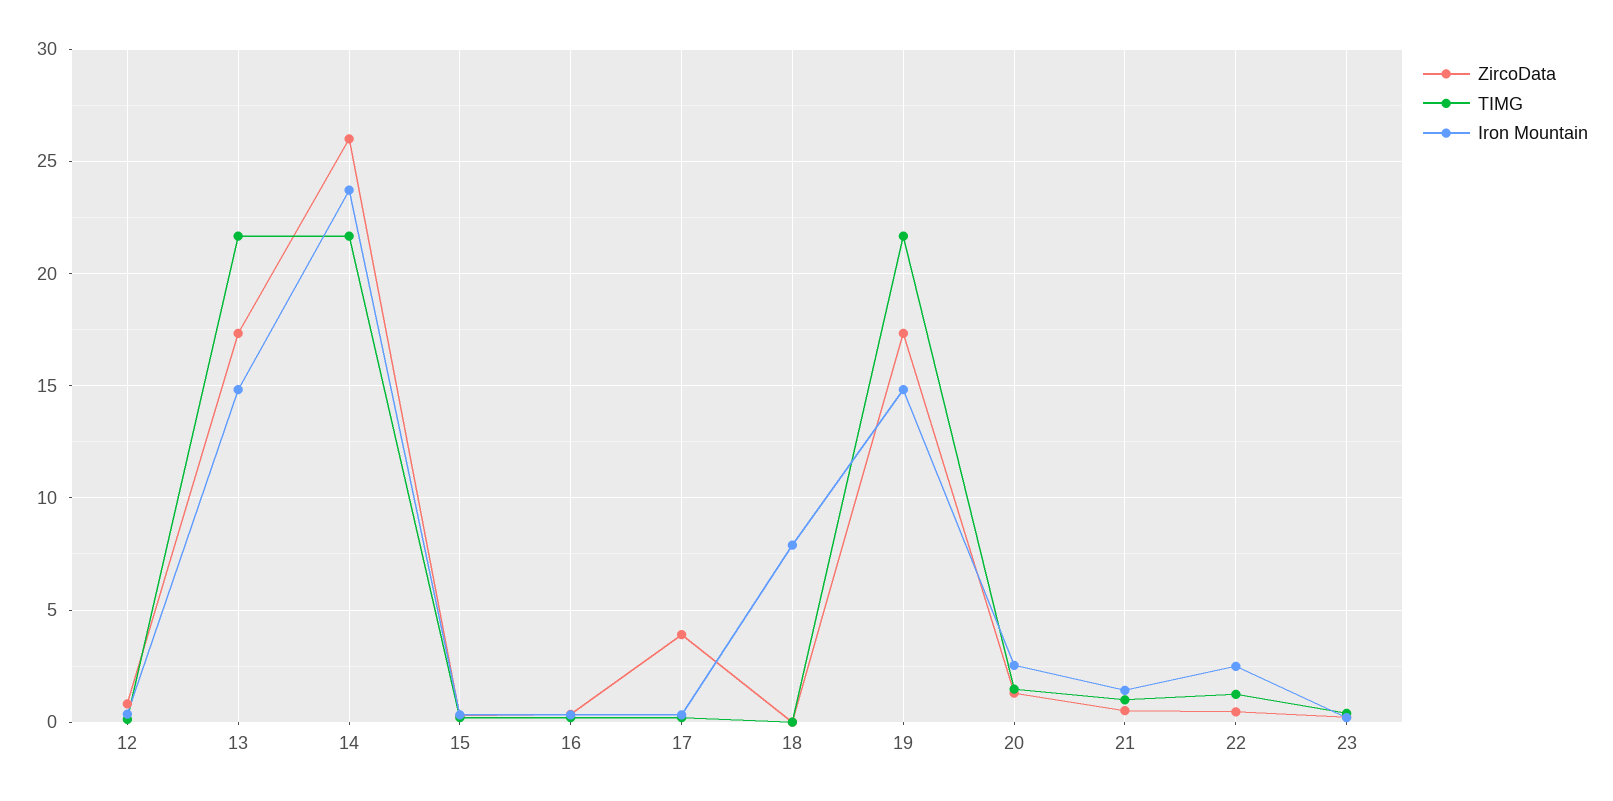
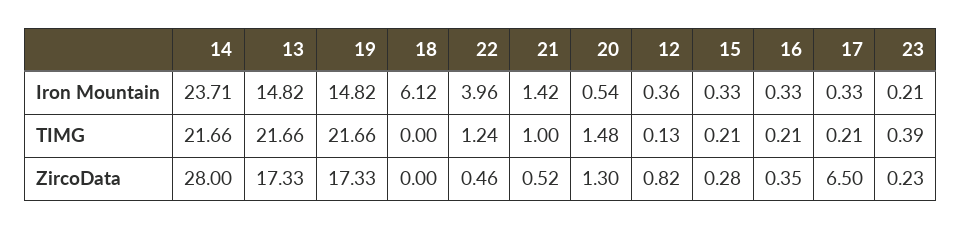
ZircoData, 14: 26 -> 28
ZircoData, 17: 4 -> 6.5
Iron Mountain, 18: 8 -> 6.12
Iron Mountain, 20: 2.5 -> 0.54
Iron Mountain, 22: 2.5 -> 3.96

